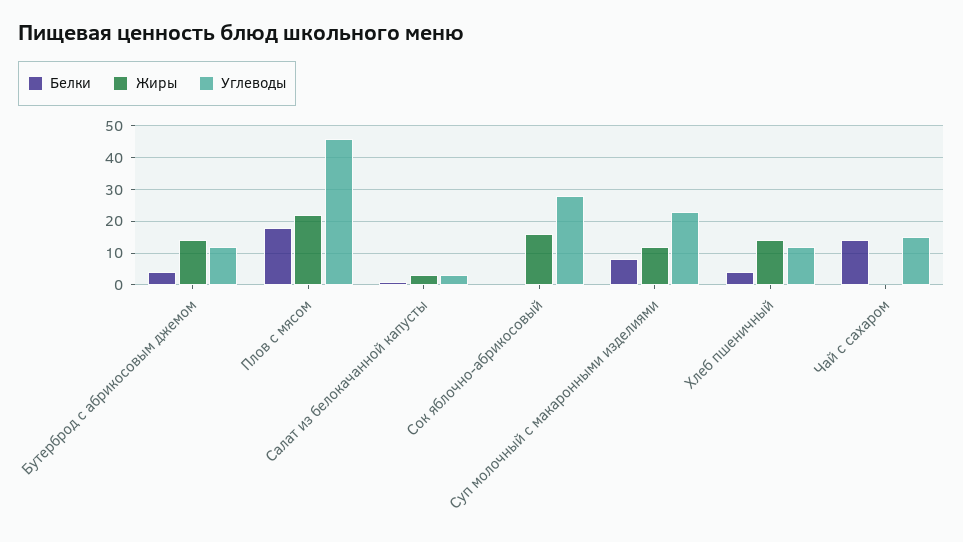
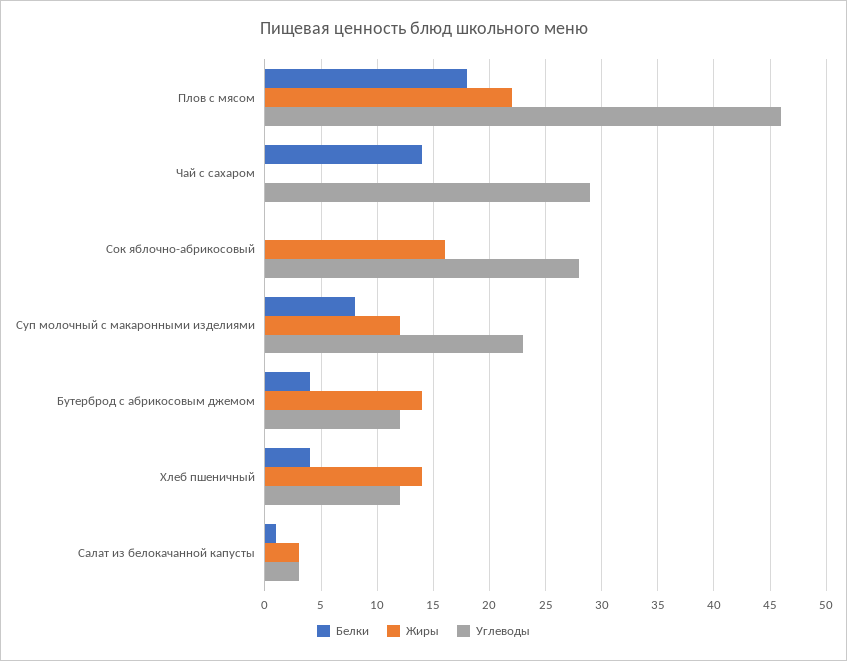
Углеводы, Чай с сахаром: 15 -> 29

